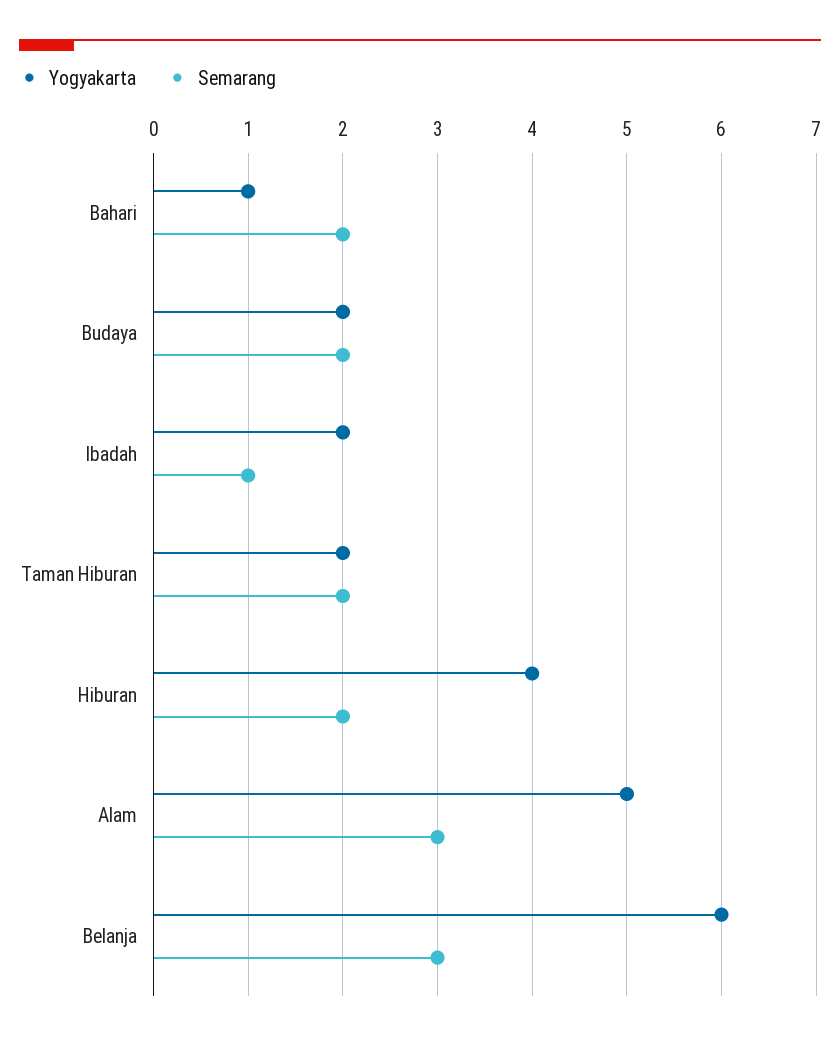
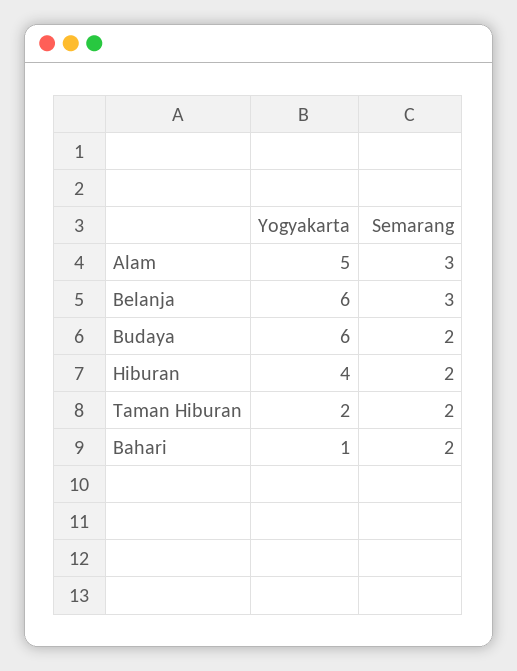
Yogyakarta, Budaya: 2 -> 6
Yogyakarta, Ibadah: 2 -> none
Semarang, Ibadah: 1 -> none

